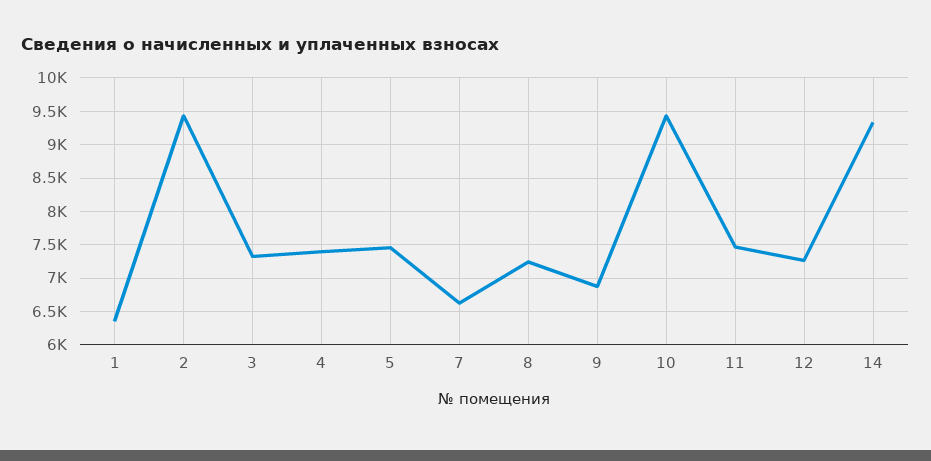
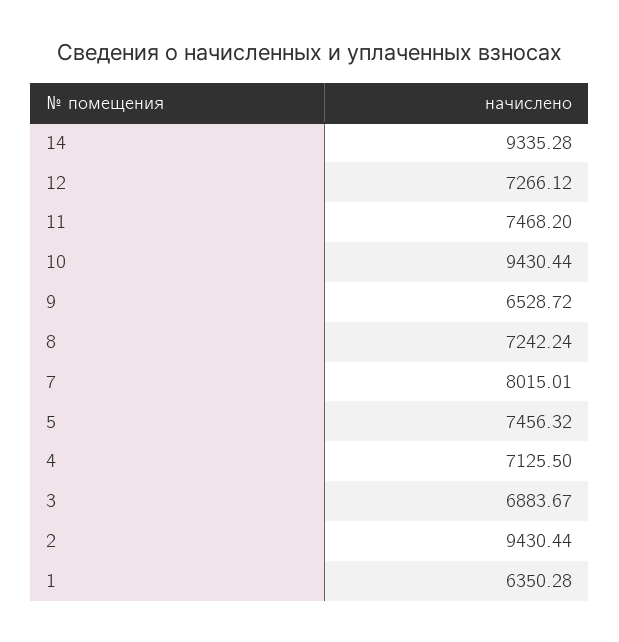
3: 7300 -> 6883.67
4: 7400 -> 7125.5
7: 6600 -> 8015.01
9: 6900 -> 6528.72

